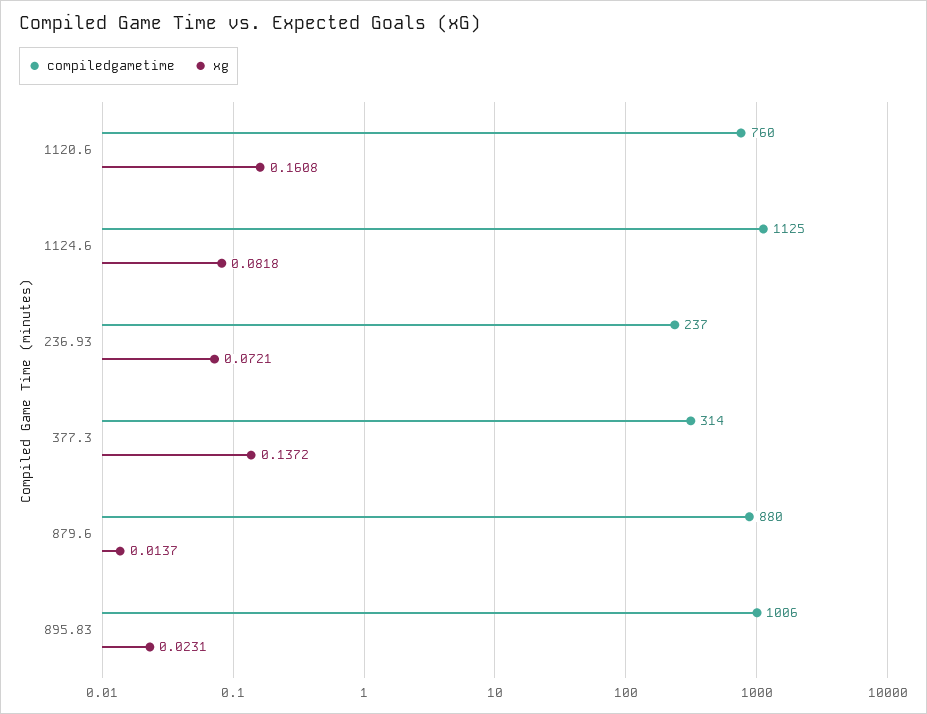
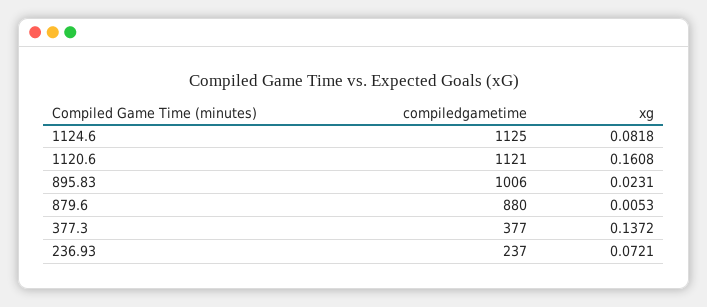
compiledgametime, 1120.6: 760 -> 1121
compiledgametime, 377.3: 314 -> 377
xg, 879.6: 0.0137 -> 0.0053

